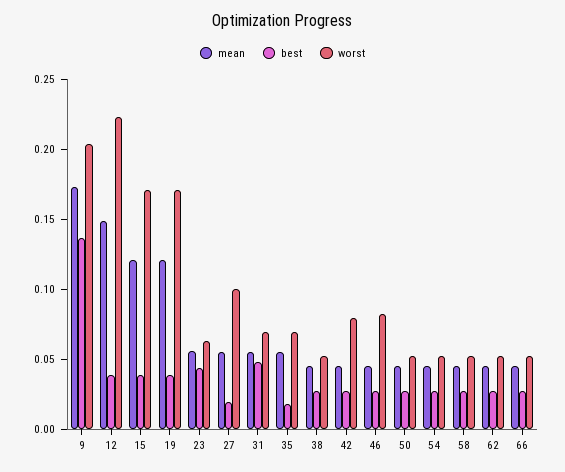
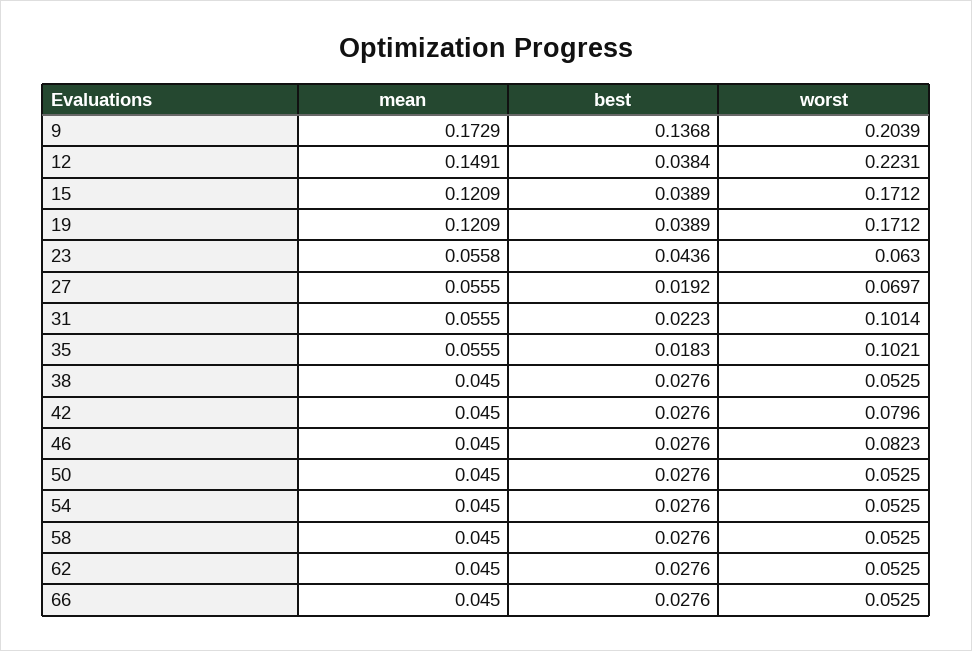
worst, 27: 0.1 -> 0.0697
best, 31: 0.05 -> 0.0223
worst, 31: 0.07 -> 0.1014
worst, 35: 0.07 -> 0.1021

